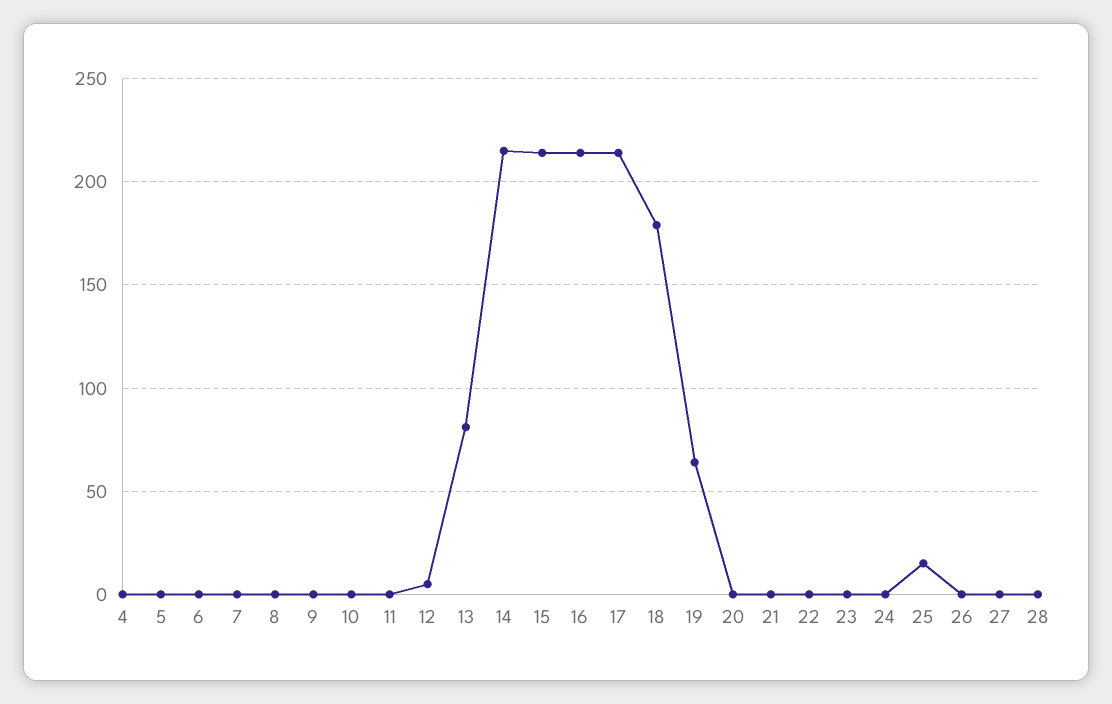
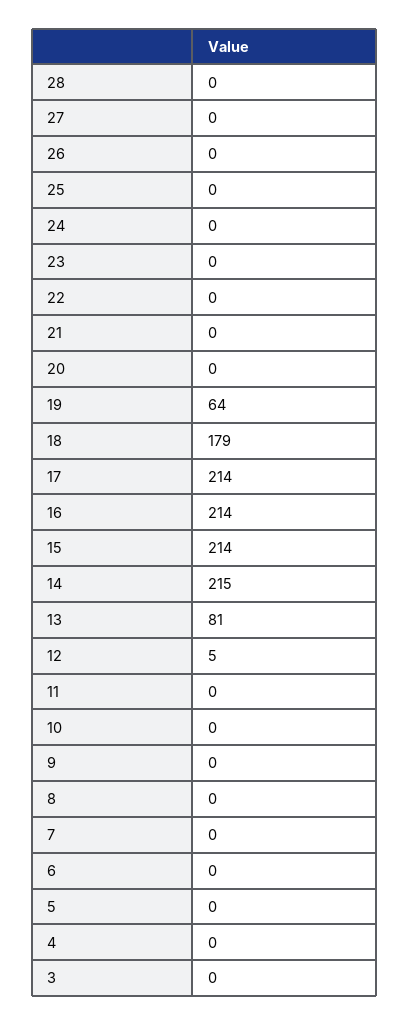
25: 15 -> 0
3: none -> 0

